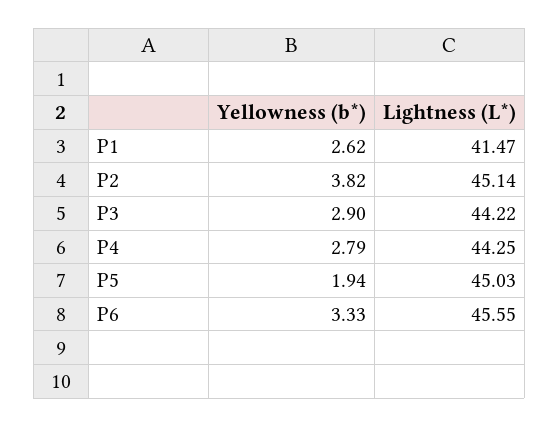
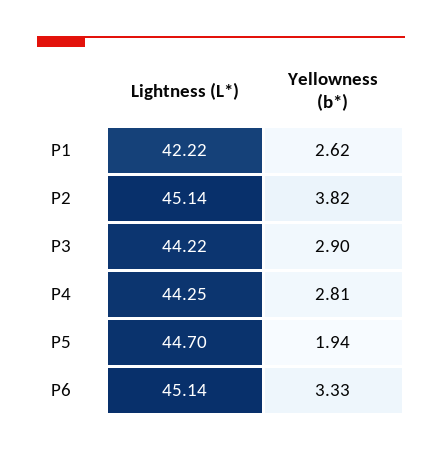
Lightness (L*), P1: 41.47 -> 42.22
Yellowness (b*), P4: 2.79 -> 2.81
Lightness (L*), P5: 45.03 -> 44.7
Lightness (L*), P6: 45.55 -> 45.14

